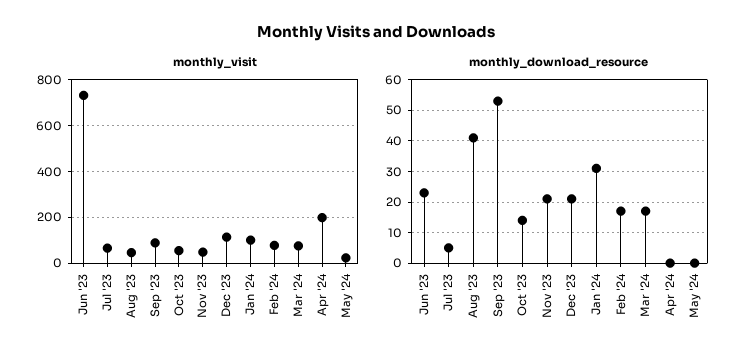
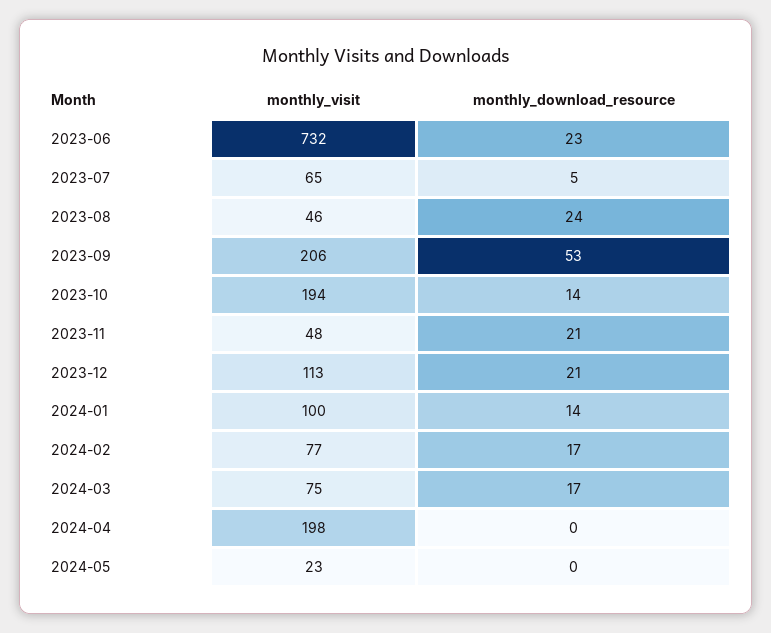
monthly_visit, Sep '23: 100 -> 206
monthly_visit, Oct '23: 50 -> 194
monthly_download_resource, Aug '23: 40 -> 24
monthly_download_resource, Jan '24: 30 -> 14

